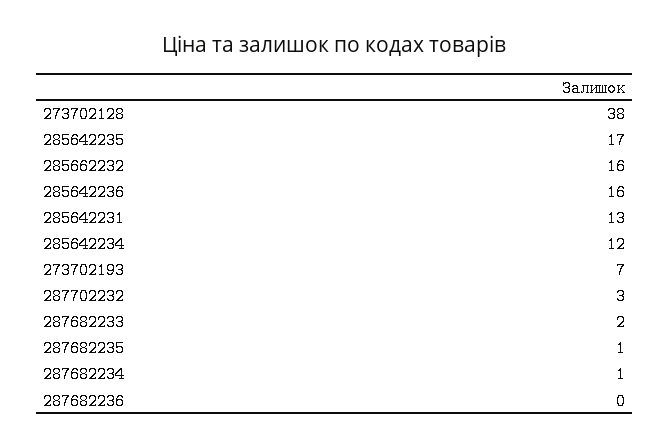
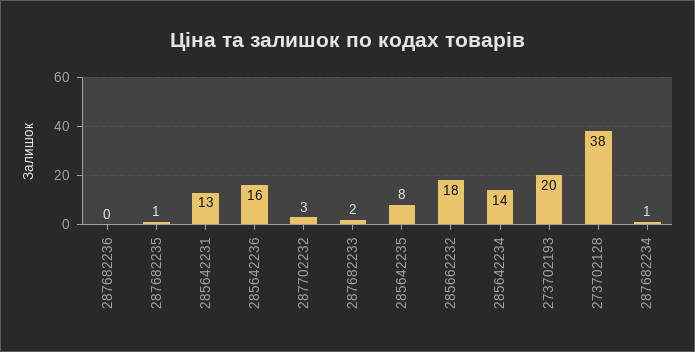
285642235: 17 -> 8
285662232: 16 -> 18
285642234: 12 -> 14
273702193: 7 -> 20

